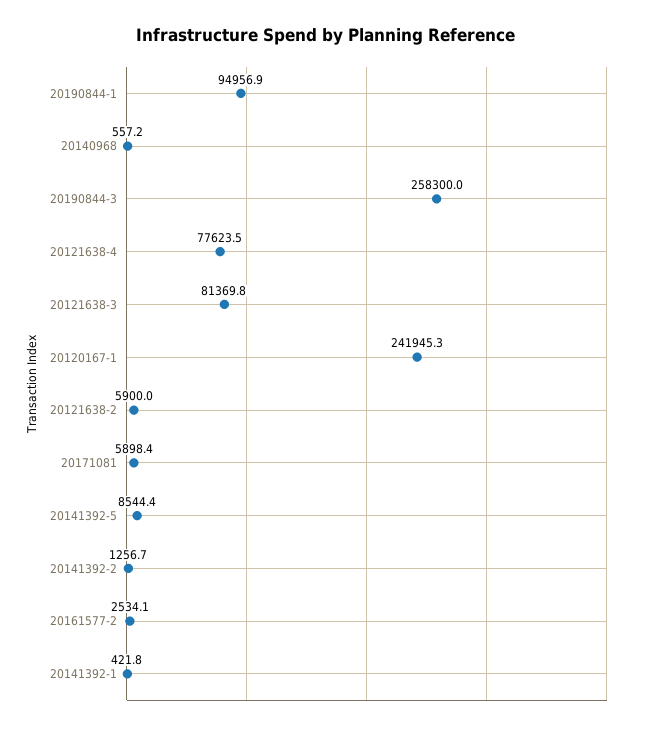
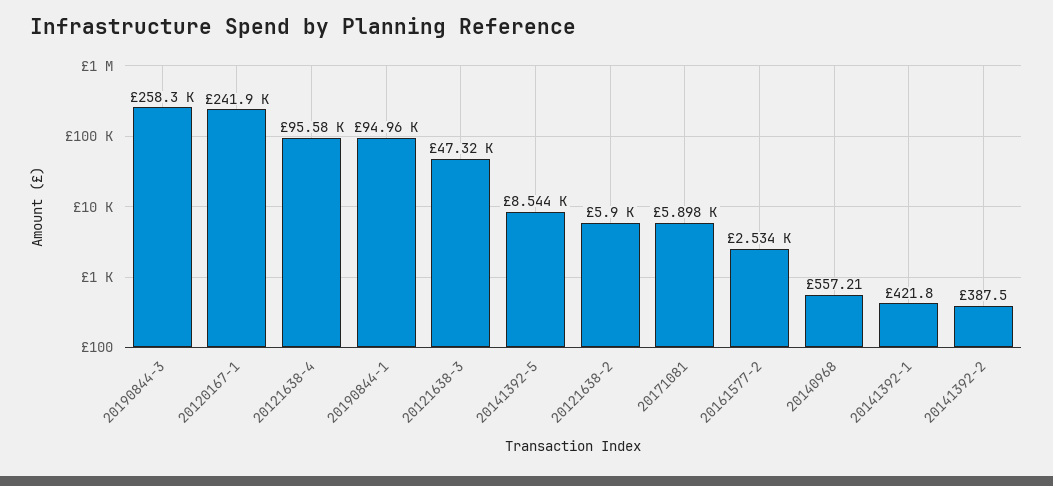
20121638-4: 77623.5 -> 95580
20121638-3: 81369.8 -> 47320
20141392-2: 1256.7 -> 387.5

